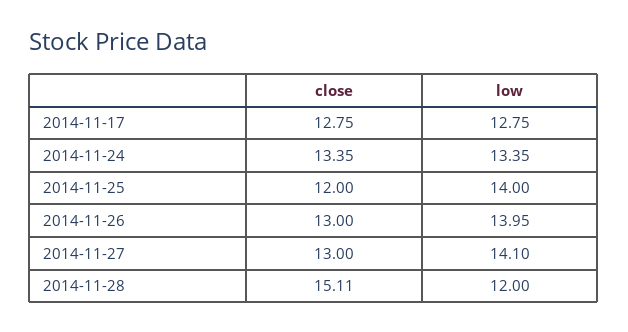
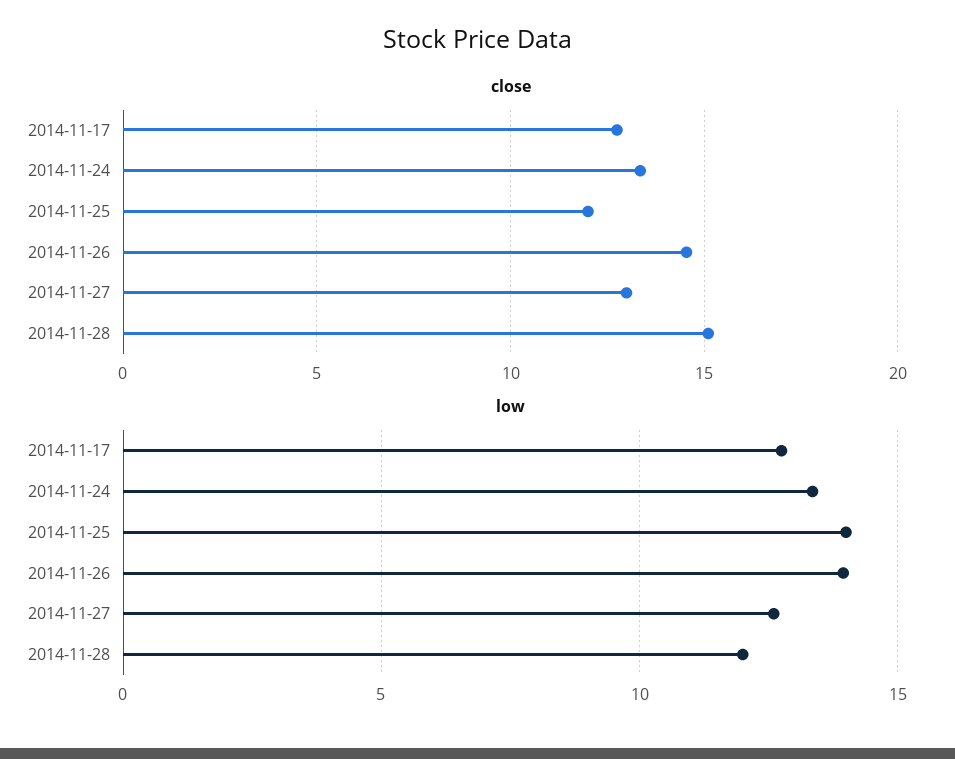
close, 2014-11-26: 13 -> 14.5
low, 2014-11-27: 14.1 -> 12.5

